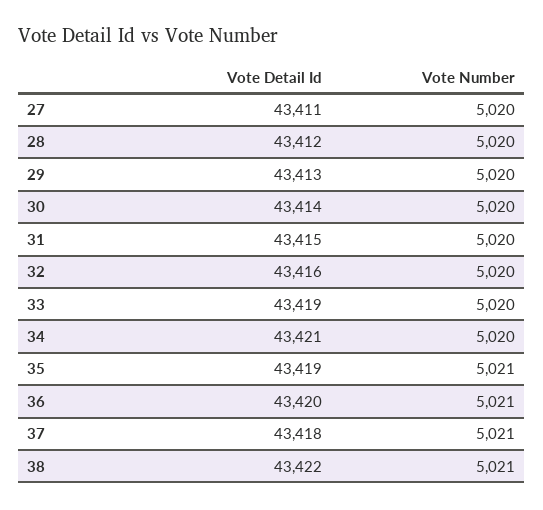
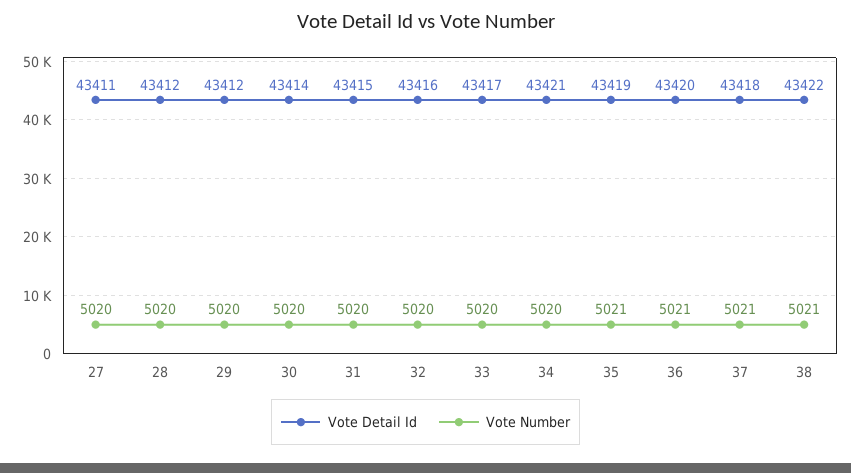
Vote Detail Id, 29: 43413 -> 43412
Vote Detail Id, 33: 43419 -> 43417

